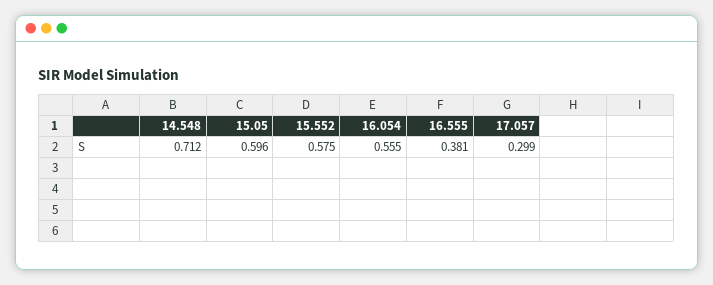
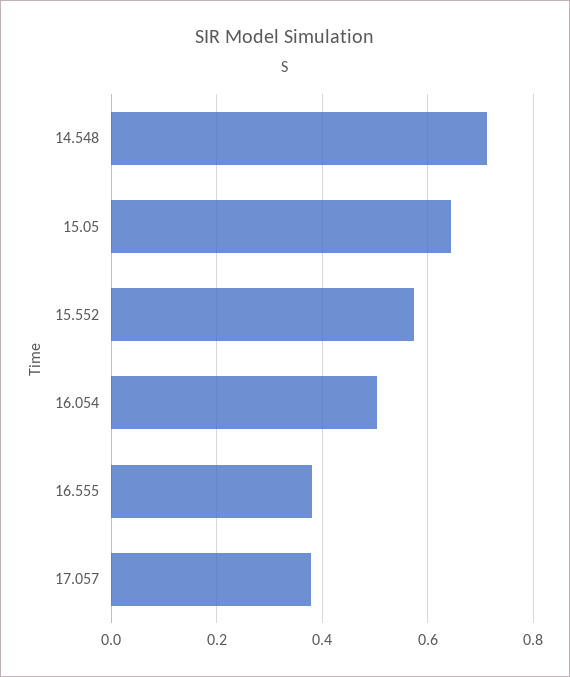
15.05: 0.596 -> 0.64
16.054: 0.555 -> 0.5
17.057: 0.299 -> 0.38

